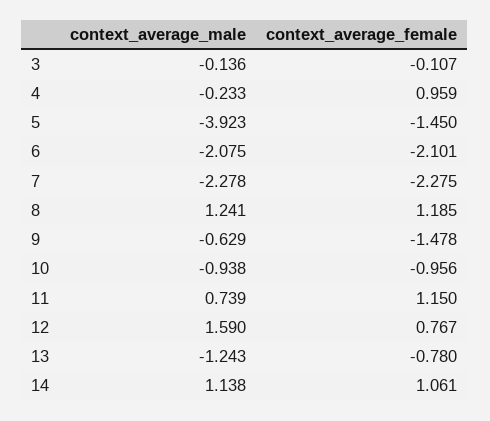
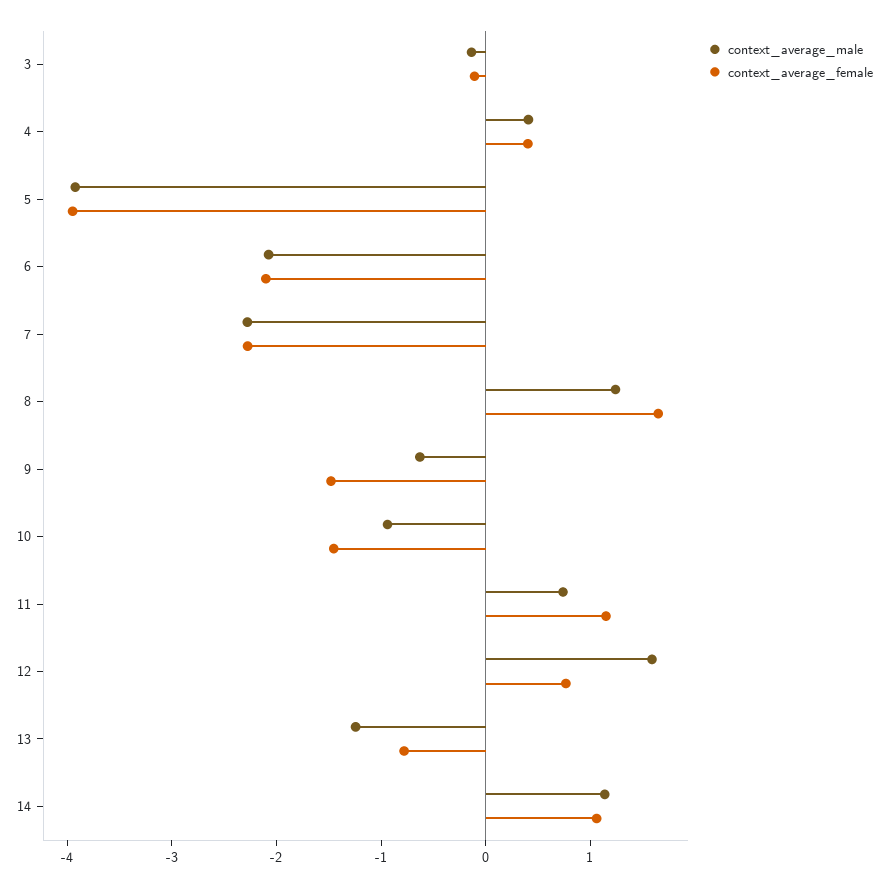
context_average_male, 4: -0.233 -> 0.4
context_average_female, 4: 0.959 -> 0.4
context_average_female, 5: -1.45 -> -4
context_average_female, 8: 1.185 -> 1.6
context_average_female, 10: -0.956 -> -1.4

